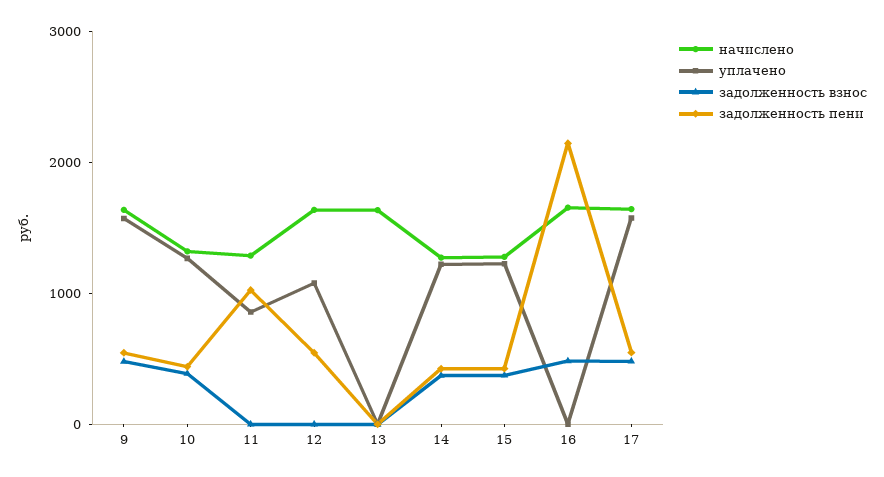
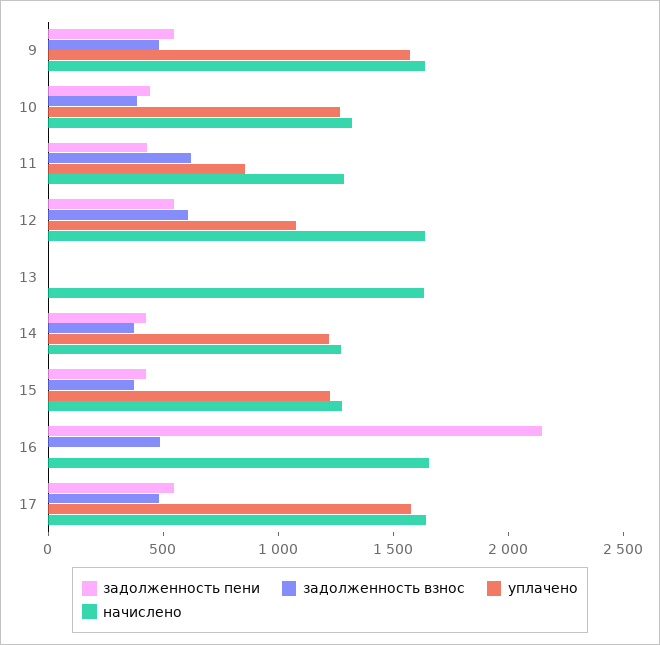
задолженность взнос, 11: 0 -> 600
задолженность пени, 11: 1000 -> 400
задолженность взнос, 12: 0 -> 600

